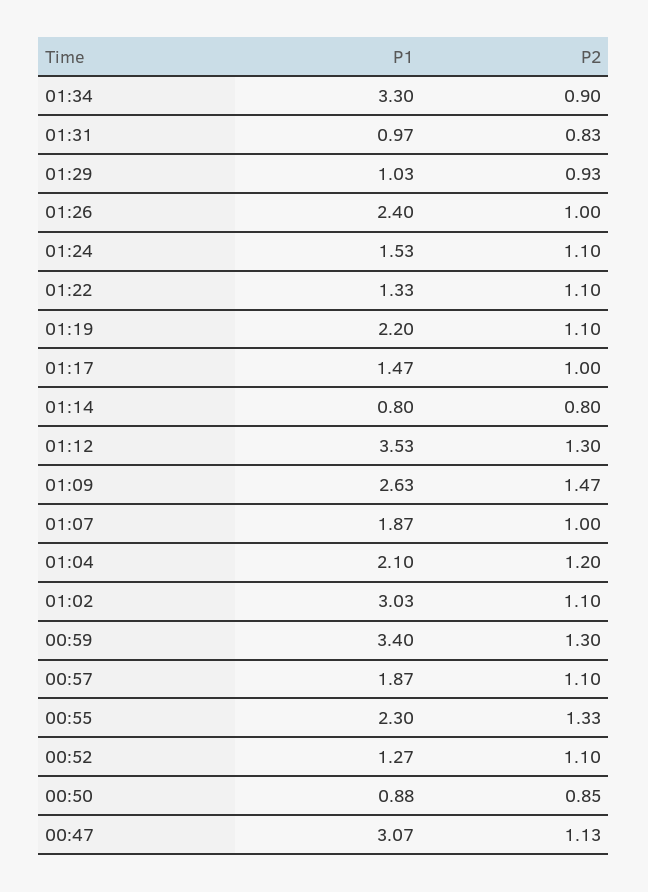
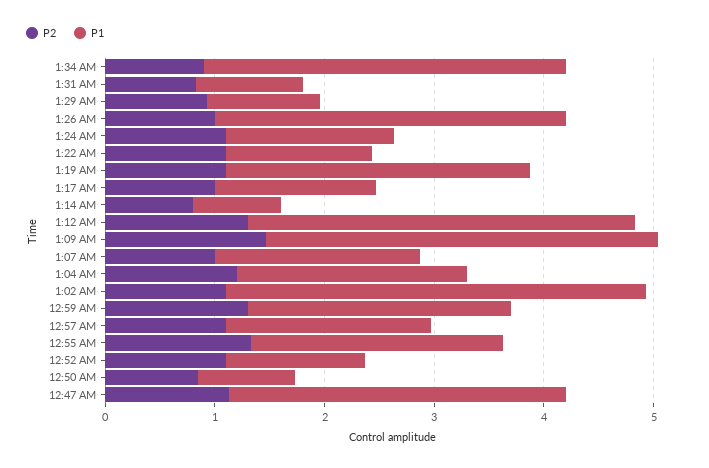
P1, 01:26: 2.4 -> 3.2
P1, 01:19: 2.2 -> 2.8
P1, 01:09: 2.63 -> 3.6
P1, 01:02: 3.03 -> 3.8
P1, 00:59: 3.4 -> 2.4

